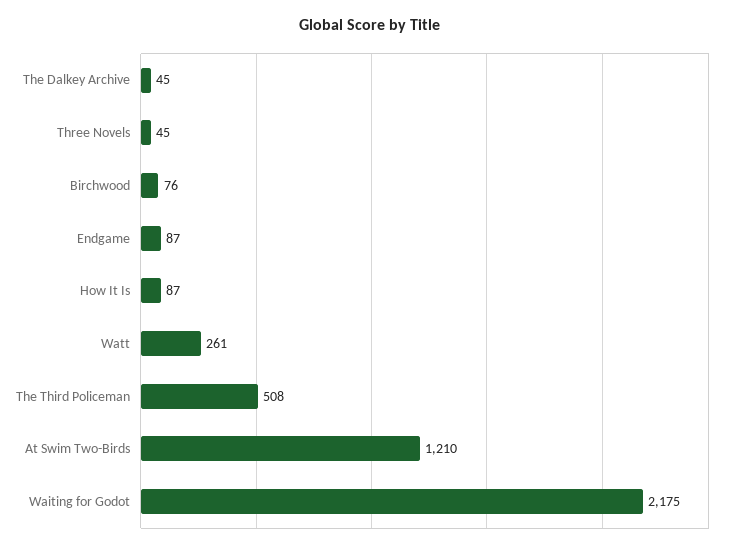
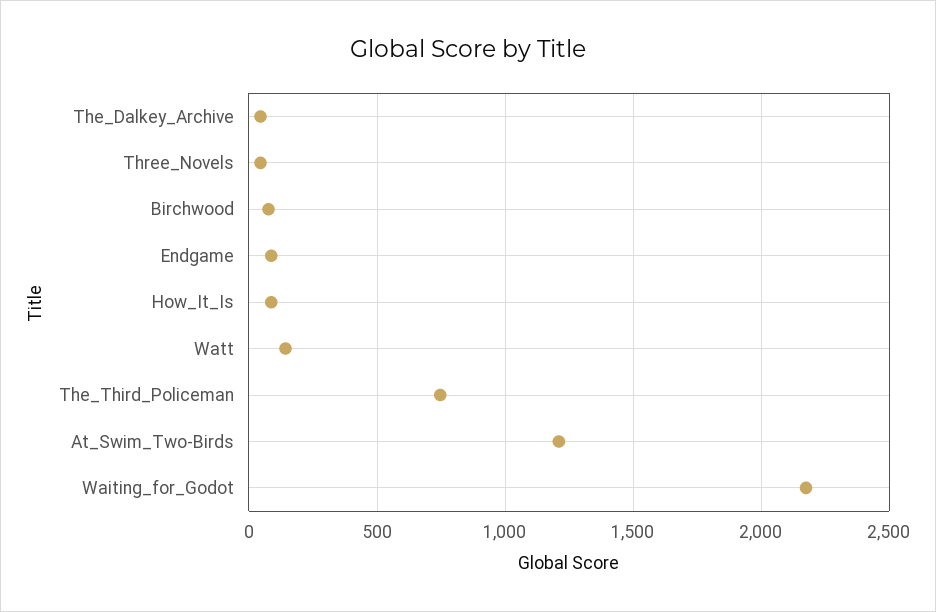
Watt: 261 -> 150
The Third Policeman: 508 -> 750

